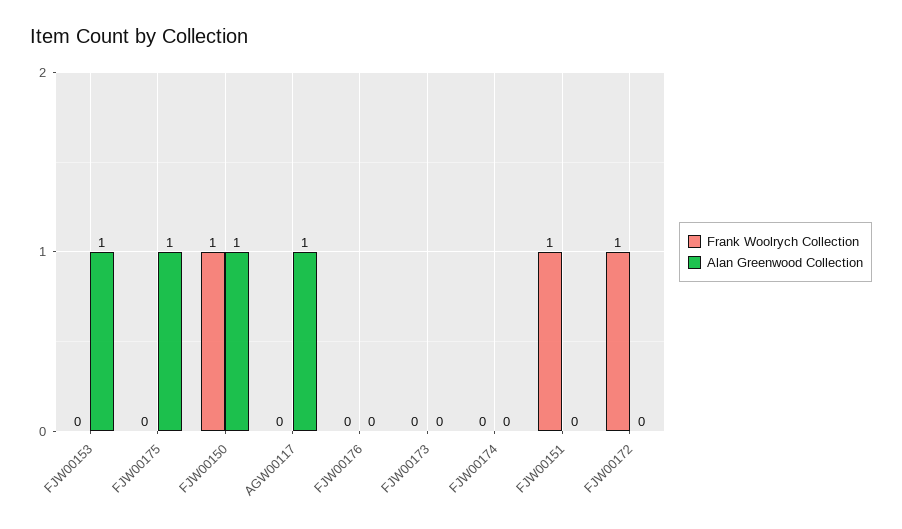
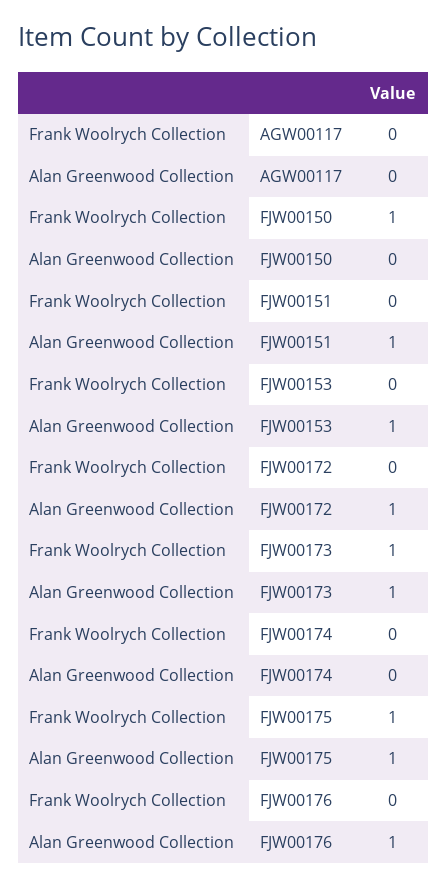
Frank Woolrych Collection, FJW00175: 0 -> 1
Alan Greenwood Collection, FJW00150: 1 -> 0
Alan Greenwood Collection, AGW00117: 1 -> 0
Alan Greenwood Collection, FJW00176: 0 -> 1
Frank Woolrych Collection, FJW00173: 0 -> 1
Alan Greenwood Collection, FJW00173: 0 -> 1
Frank Woolrych Collection, FJW00151: 1 -> 0
Alan Greenwood Collection, FJW00151: 0 -> 1
Frank Woolrych Collection, FJW00172: 1 -> 0
Alan Greenwood Collection, FJW00172: 0 -> 1

